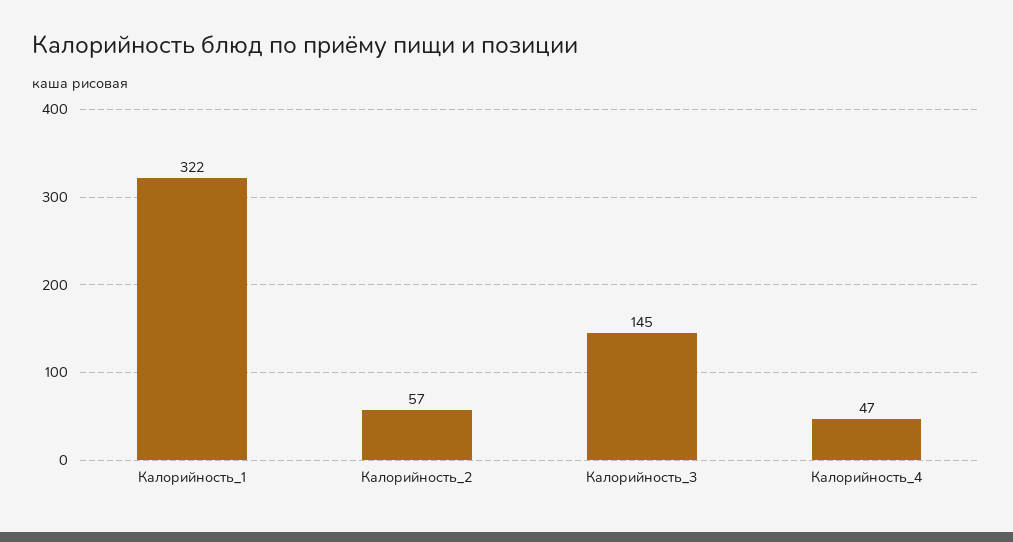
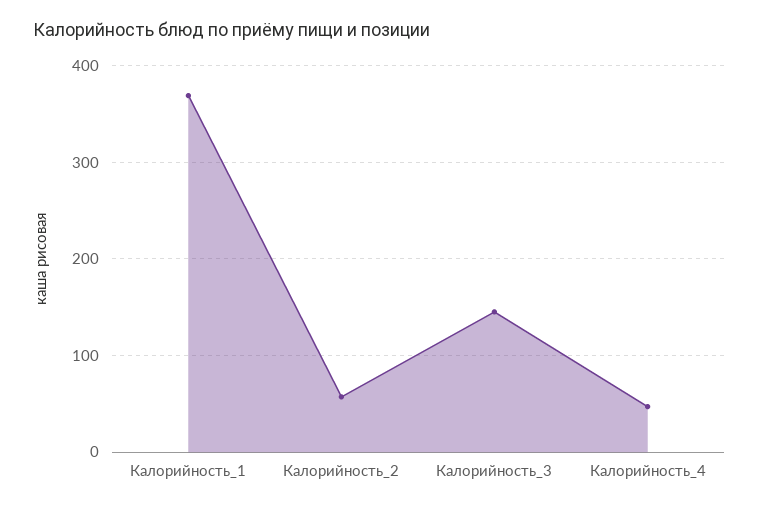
Калорийность_1: 322 -> 370

